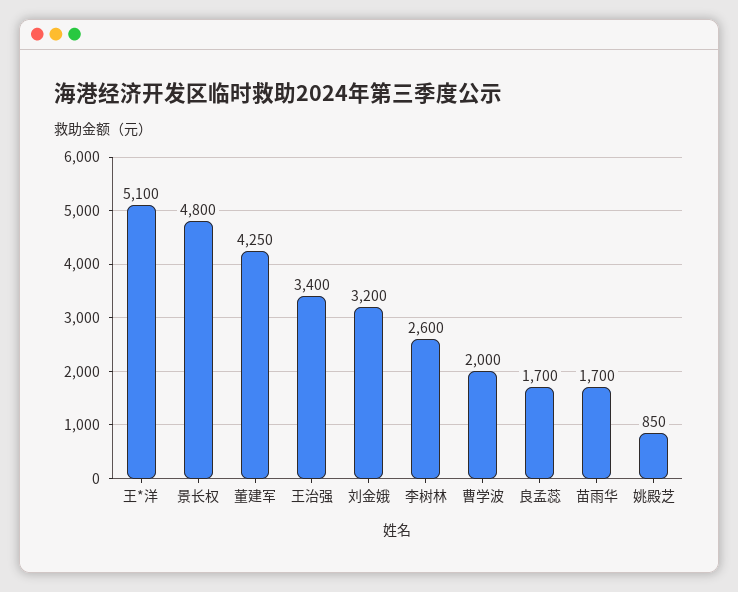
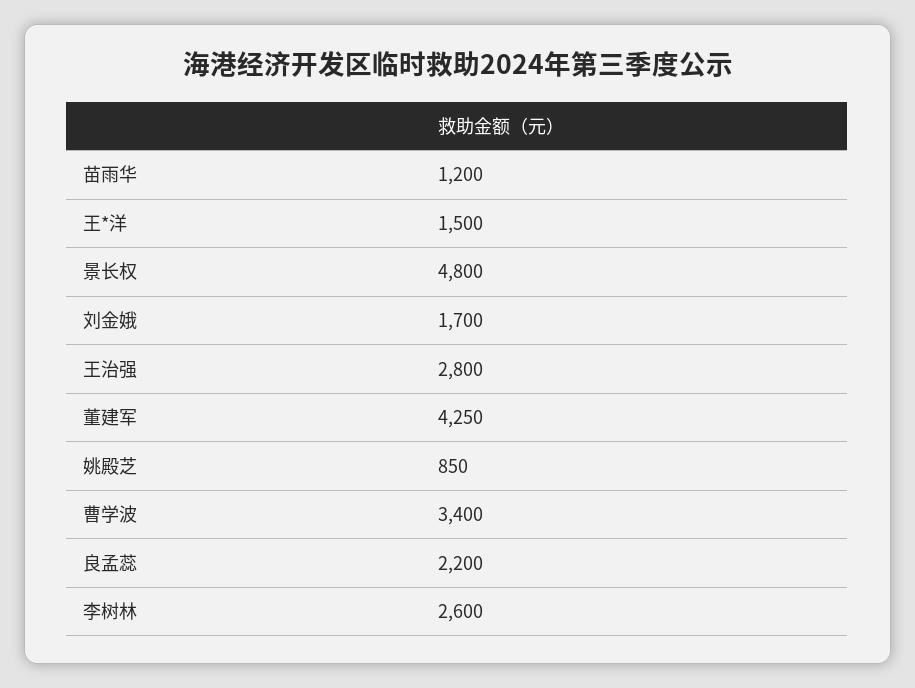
王*洋: 5100 -> 1500
王治强: 3400 -> 2800
刘金娥: 3200 -> 1700
曹学波: 2000 -> 3400
良孟蕊: 1700 -> 2200
苗雨华: 1700 -> 1200

